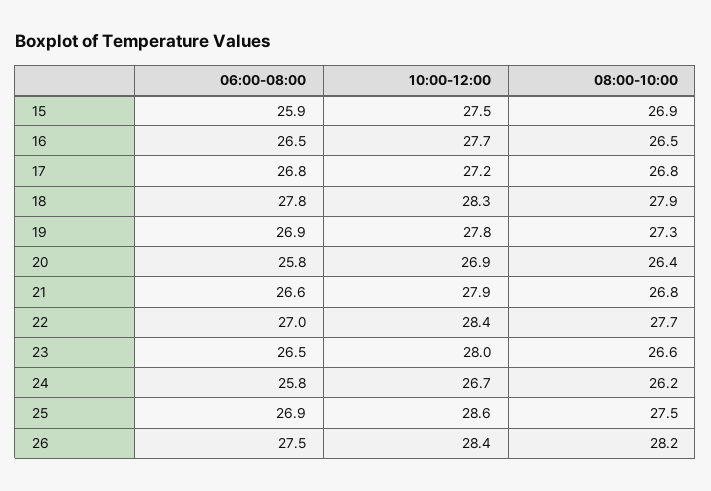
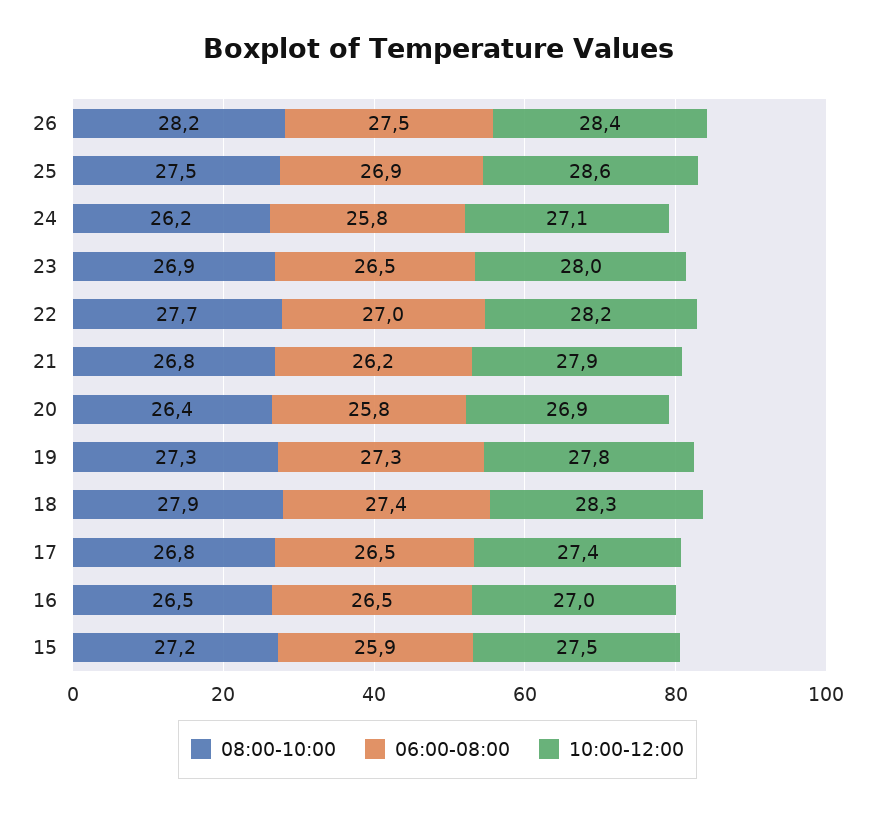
08:00-10:00, 15: 26.9 -> 27.2
10:00-12:00, 16: 27.7 -> 27
06:00-08:00, 17: 26.8 -> 26.5
10:00-12:00, 17: 27.2 -> 27.4
06:00-08:00, 18: 27.8 -> 27.4
06:00-08:00, 19: 26.9 -> 27.3
06:00-08:00, 21: 26.6 -> 26.2
10:00-12:00, 22: 28.4 -> 28.2
08:00-10:00, 23: 26.6 -> 26.9
10:00-12:00, 24: 26.7 -> 27.1

